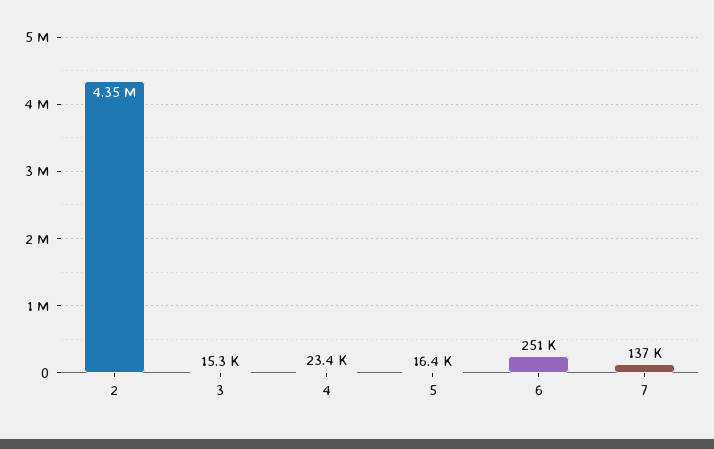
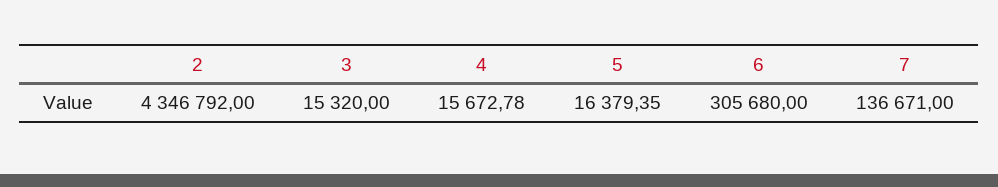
4: 23400 -> 15672.78
6: 251000 -> 305680

